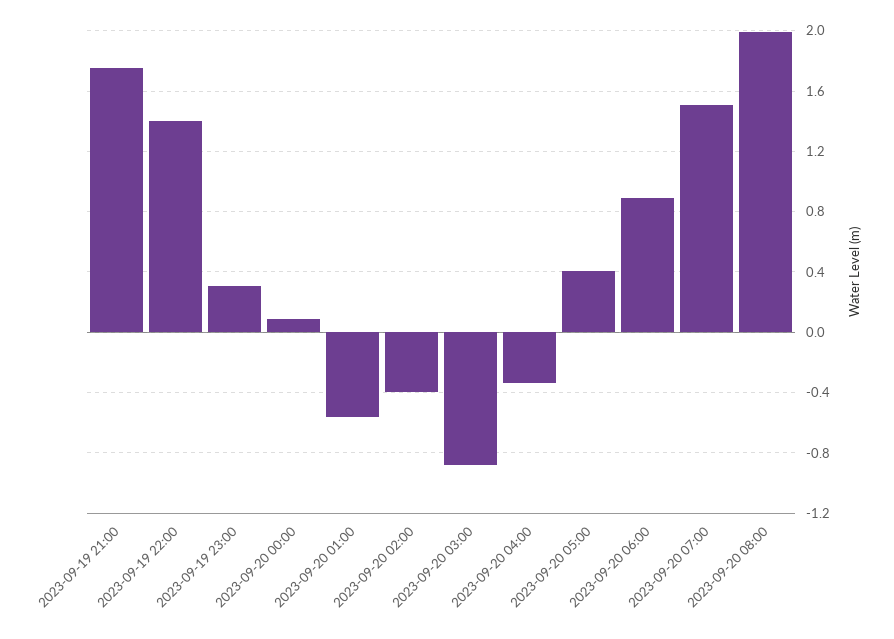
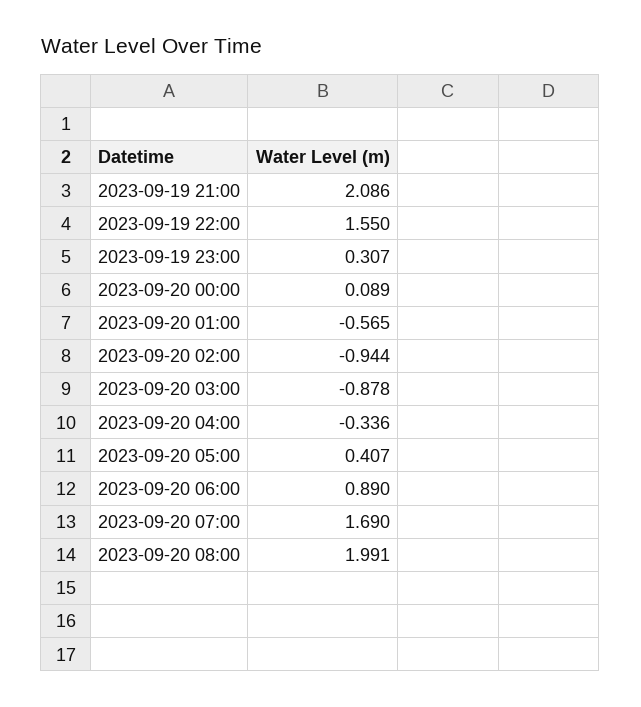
2023-09-19 21:00: 1.75 -> 2.086
2023-09-19 22:00: 1.4 -> 1.55
2023-09-20 02:00: -0.4 -> -0.944
2023-09-20 07:00: 1.5 -> 1.69

